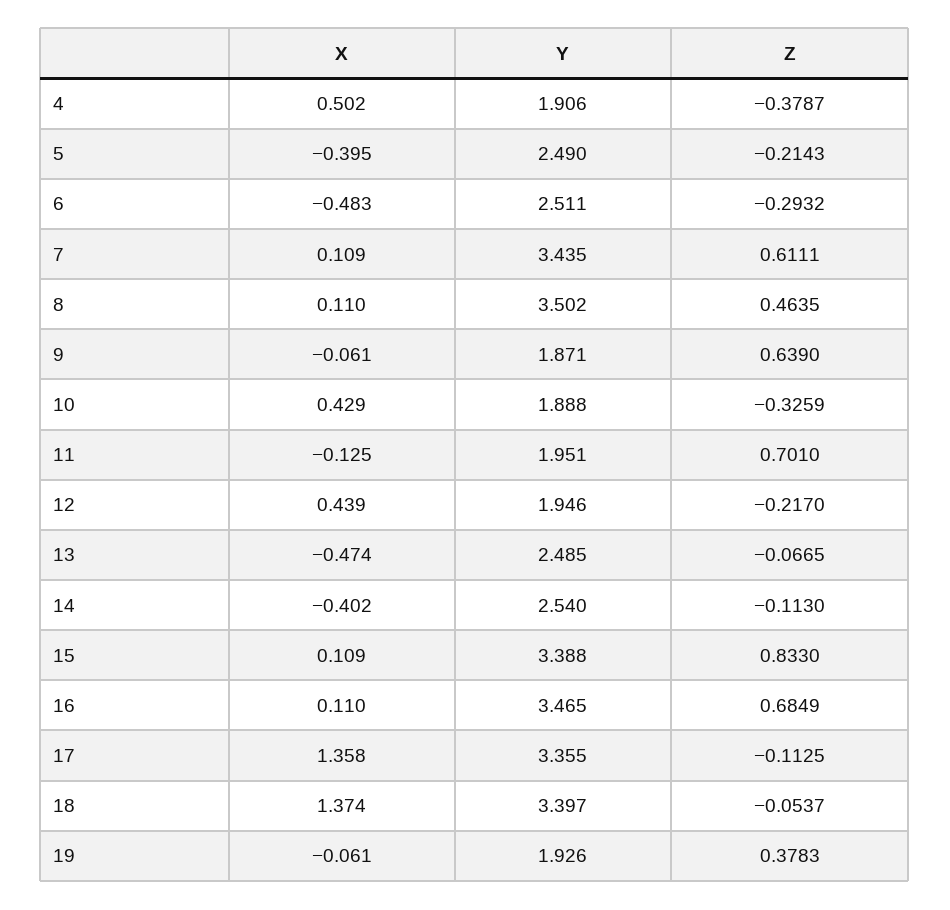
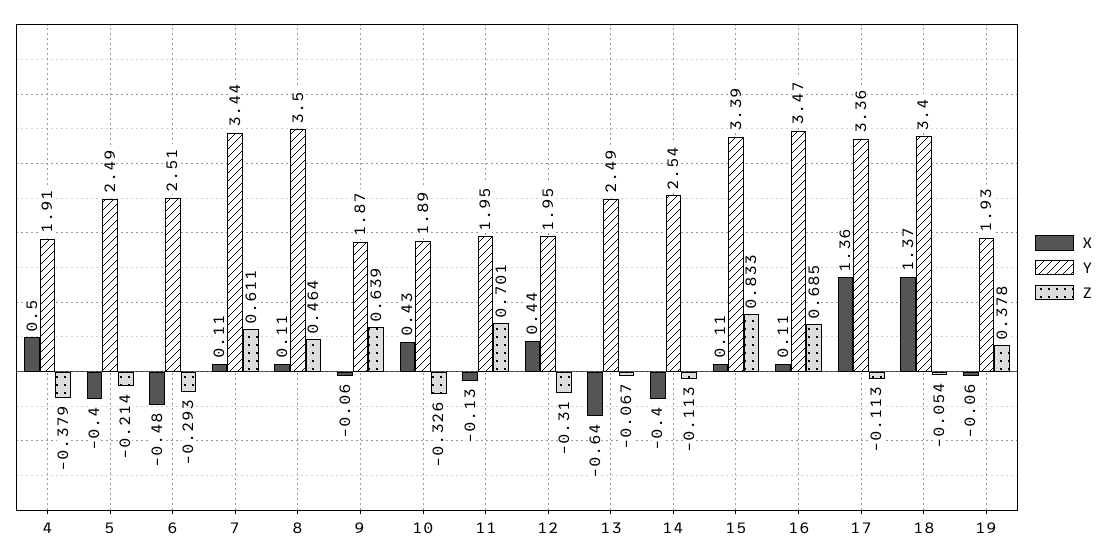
Z, 12: -0.217 -> -0.31
X, 13: -0.474 -> -0.64

